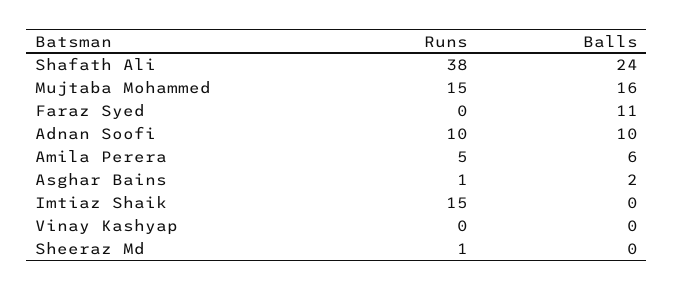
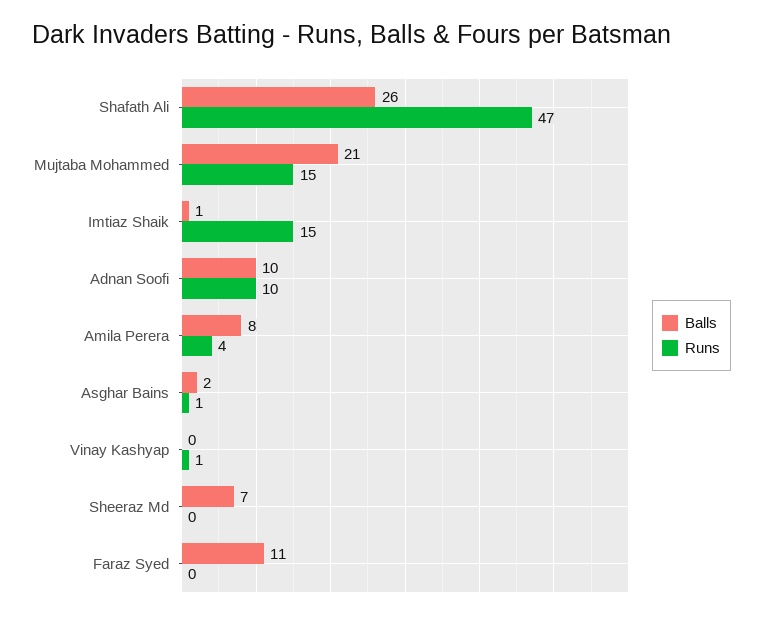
Runs, Shafath Ali: 38 -> 47
Balls, Shafath Ali: 24 -> 26
Balls, Mujtaba Mohammed: 16 -> 21
Runs, Amila Perera: 5 -> 4
Balls, Amila Perera: 6 -> 8
Balls, Imtiaz Shaik: 0 -> 1
Runs, Vinay Kashyap: 0 -> 1
Runs, Sheeraz Md: 1 -> 0
Balls, Sheeraz Md: 0 -> 7

